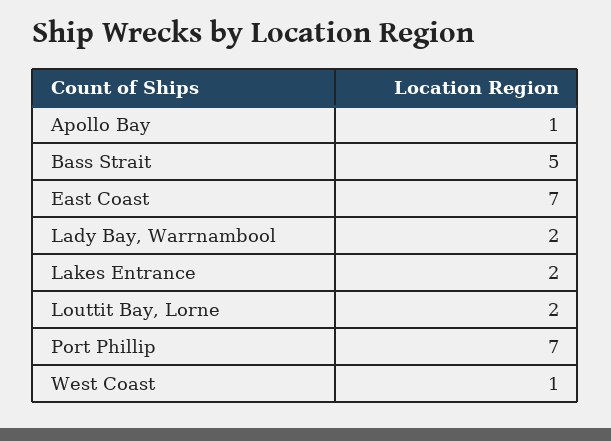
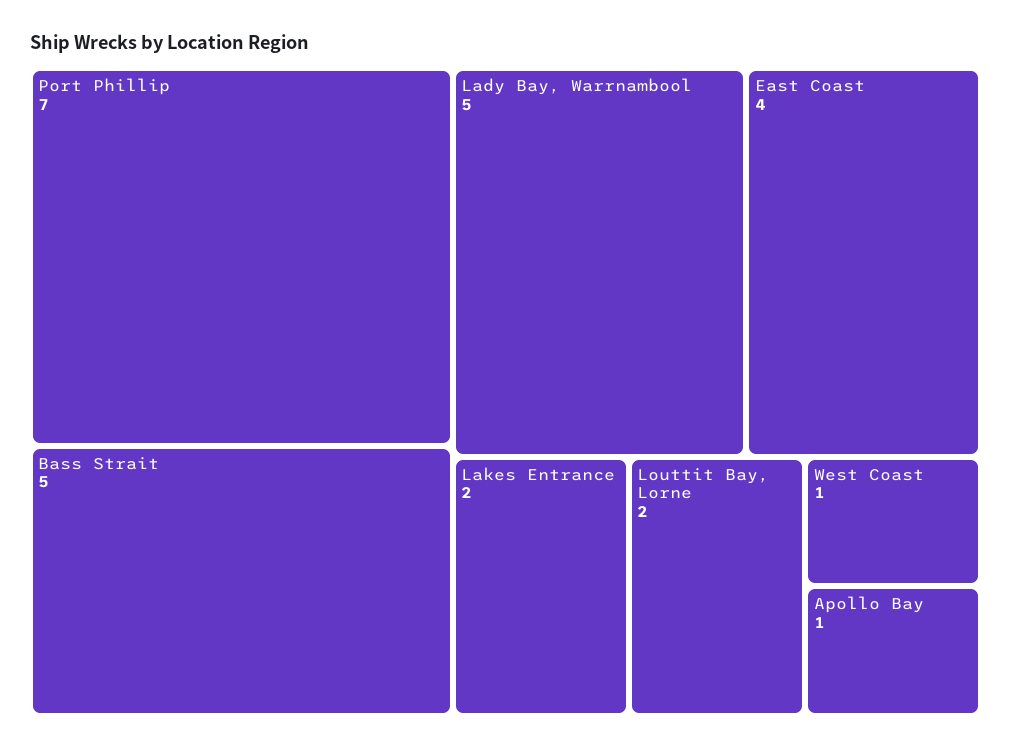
East Coast: 7 -> 4
Lady Bay, Warrnambool: 2 -> 5

